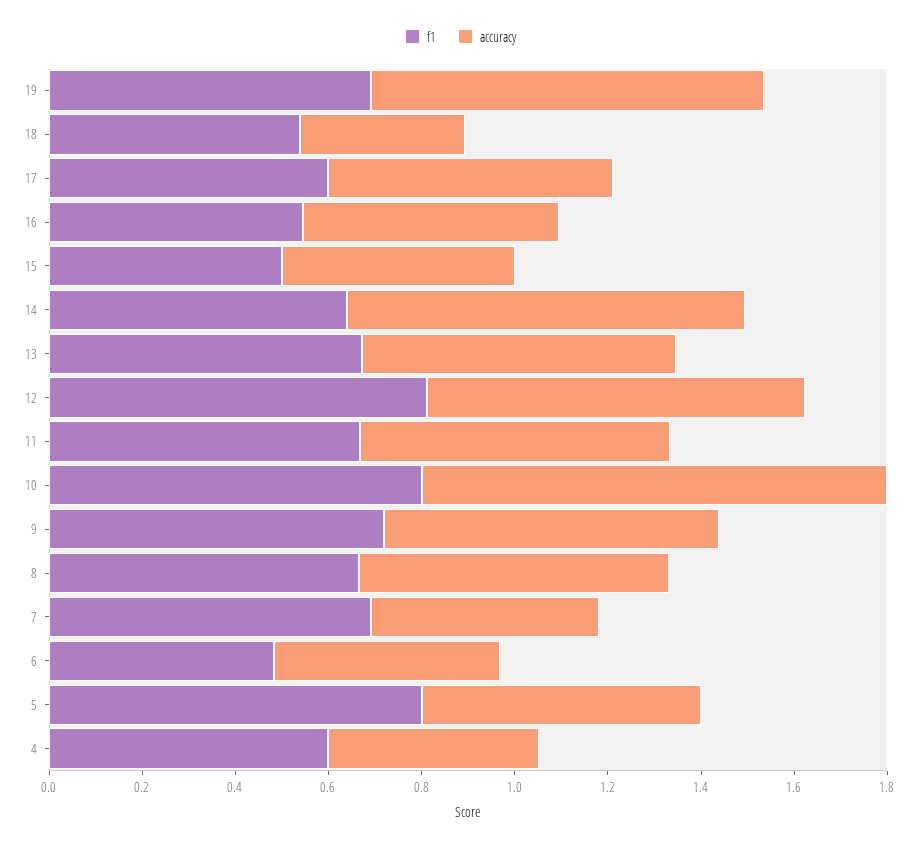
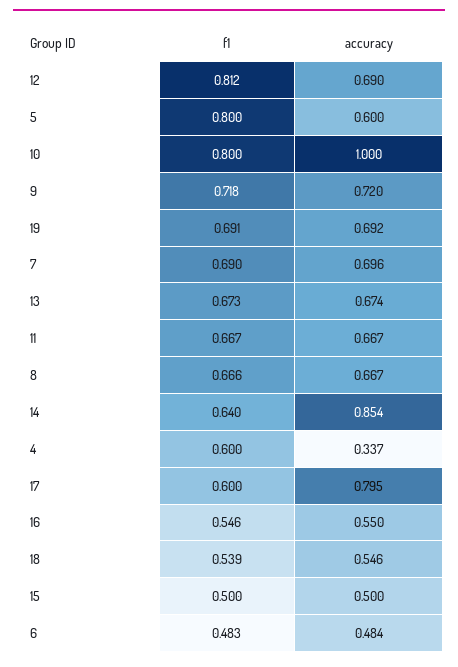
accuracy, 19: 0.85 -> 0.692
accuracy, 18: 0.35 -> 0.546
accuracy, 17: 0.6 -> 0.795
accuracy, 12: 0.8 -> 0.69
accuracy, 7: 0.5 -> 0.696
accuracy, 4: 0.45 -> 0.337

